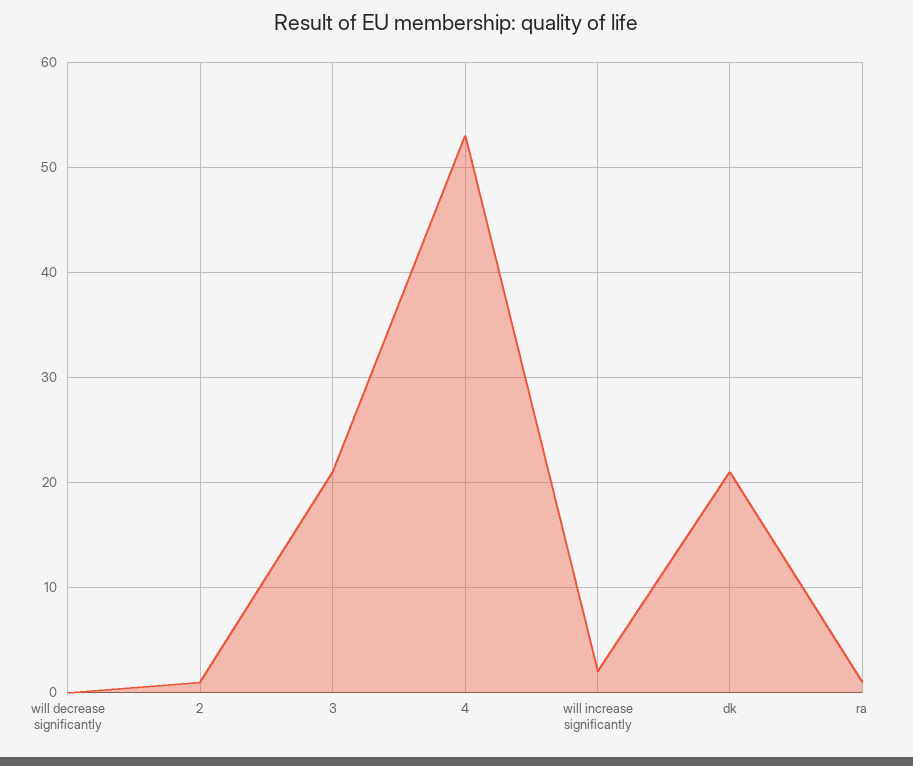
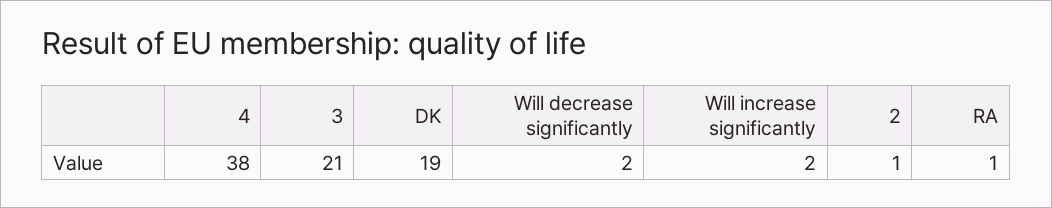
will decrease significantly: 0 -> 2
4: 53 -> 38
dk: 21 -> 19

